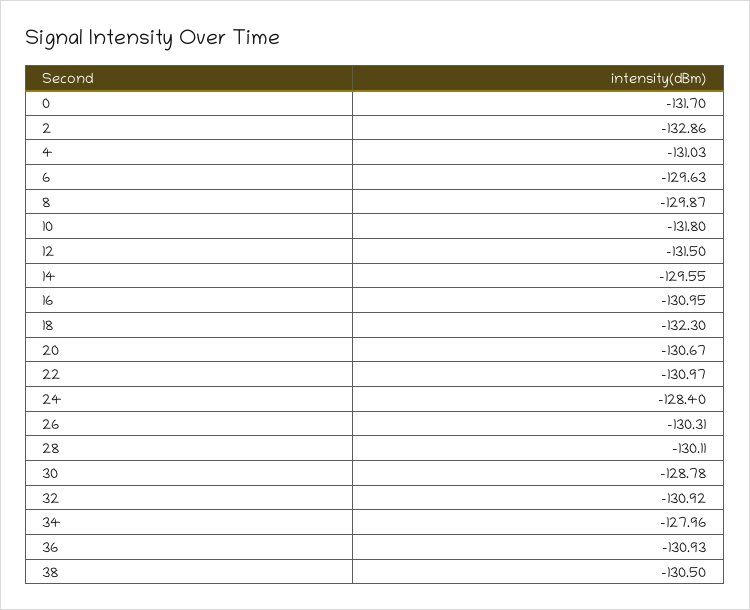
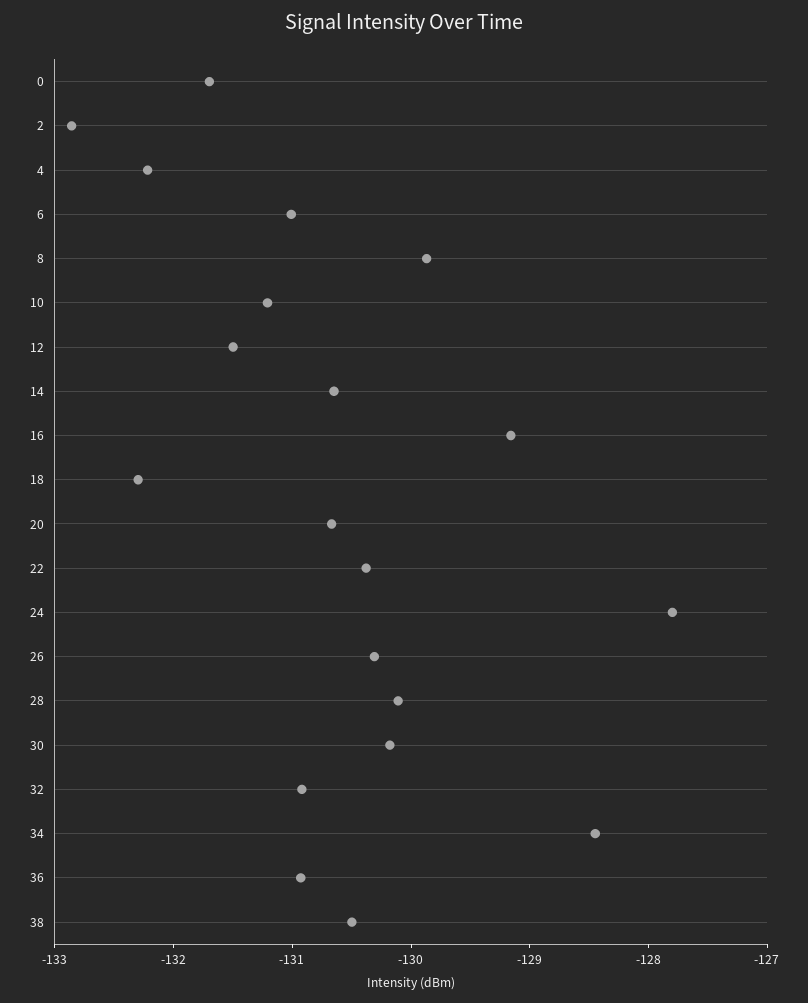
4: -131.03 -> -132.2
6: -129.63 -> -131
10: -131.8 -> -131.2
14: -129.55 -> -130.6
16: -130.95 -> -129.2
22: -130.97 -> -130.4
24: -128.4 -> -127.8
30: -128.78 -> -130.2
34: -127.96 -> -128.4

